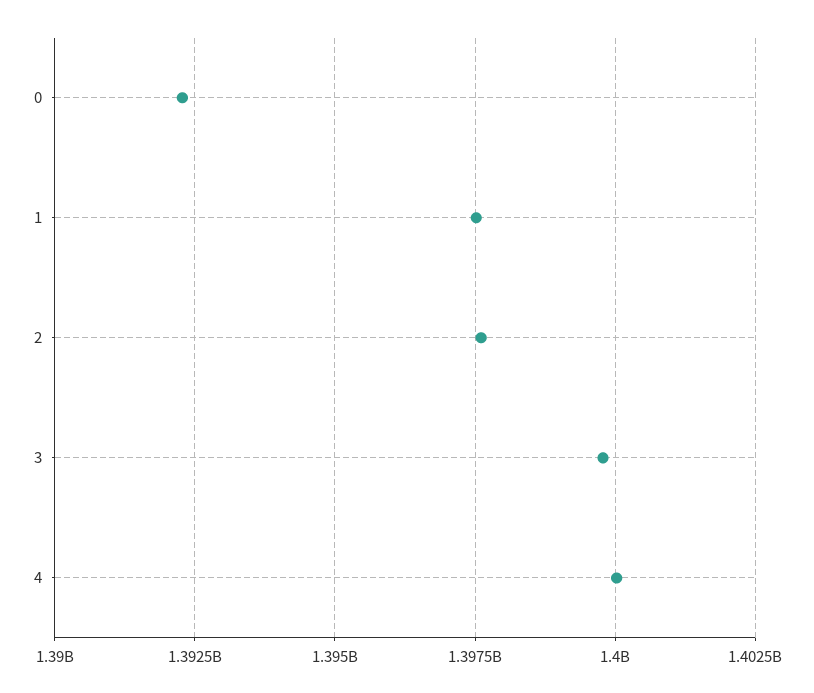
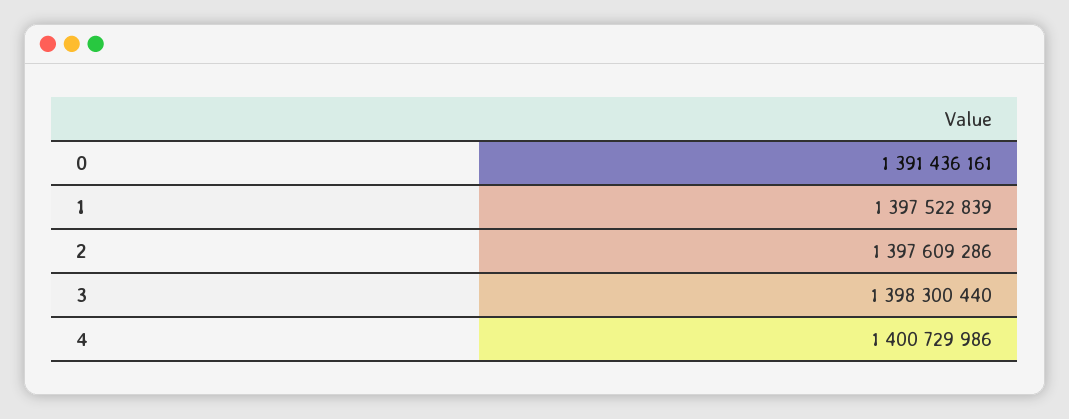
0: 1392250000 -> 1391436161
3: 1399750000 -> 1398300440
4: 1400000000 -> 1400729986

